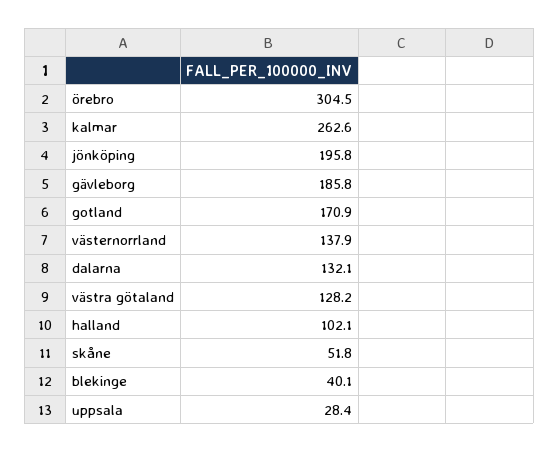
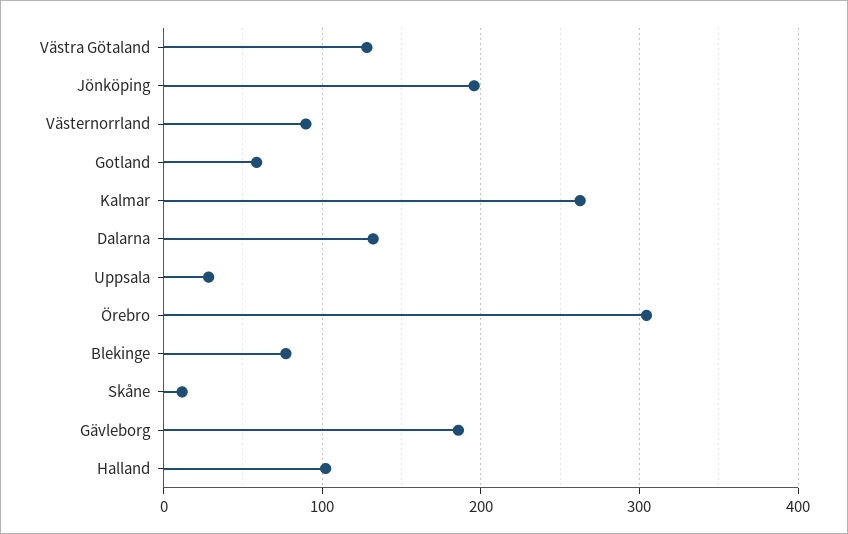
gotland: 170.9 -> 60
västernorrland: 137.9 -> 90
skåne: 51.8 -> 10
blekinge: 40.1 -> 80

